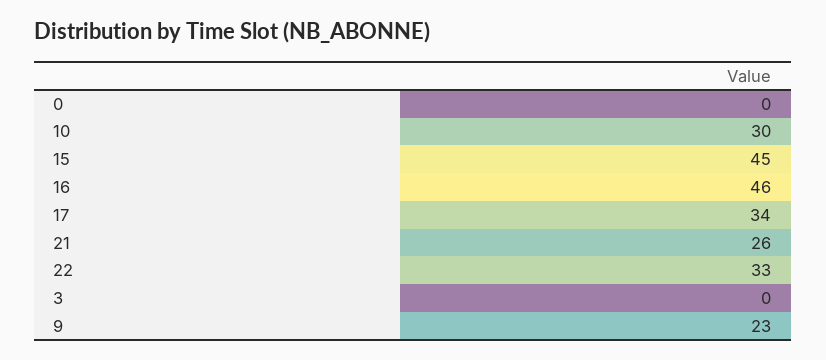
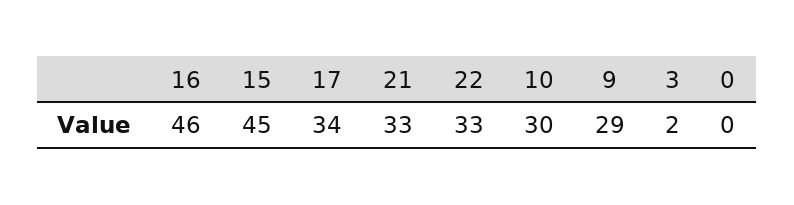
21: 26 -> 33
3: 0 -> 2
9: 23 -> 29

